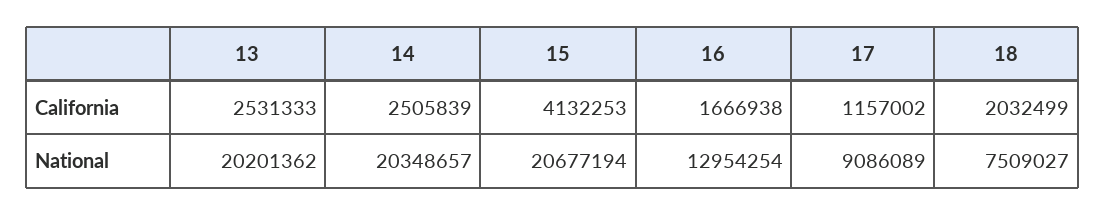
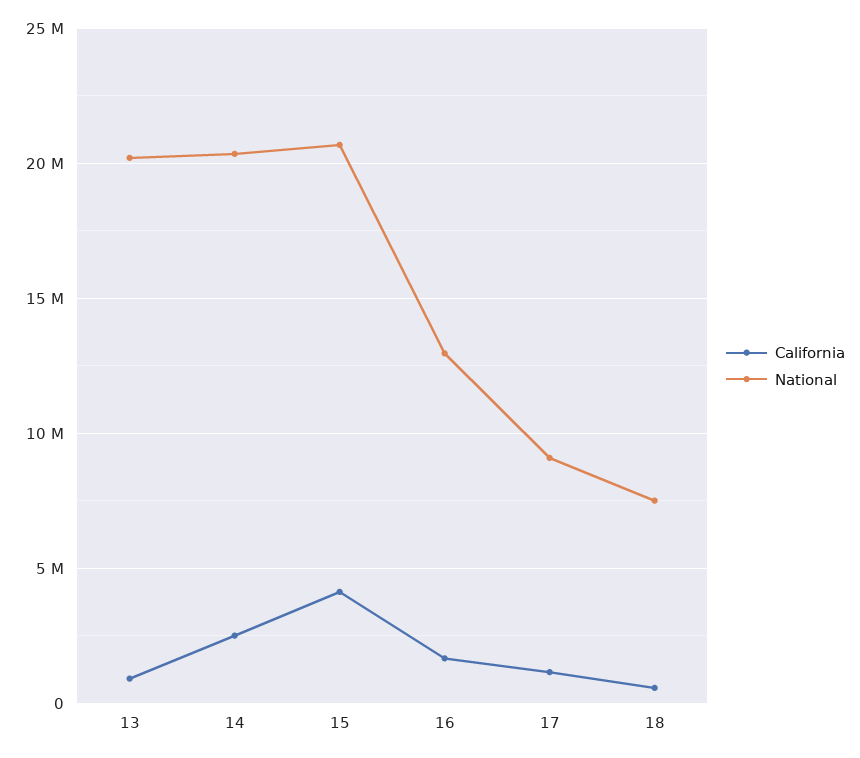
California, 13: 2531333 -> 1000000
California, 18: 2032499 -> 500000

